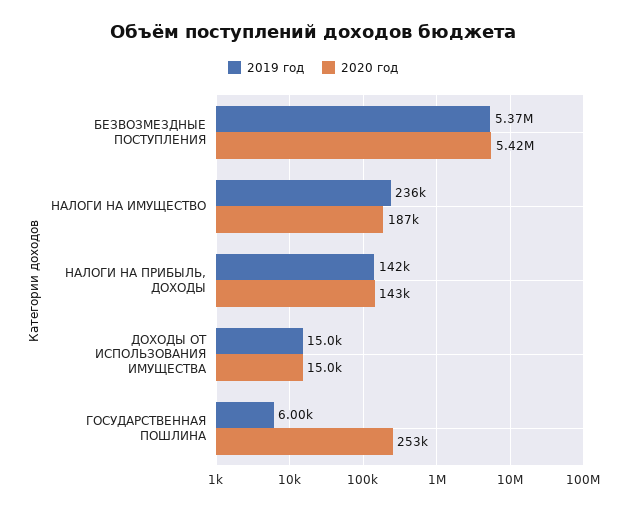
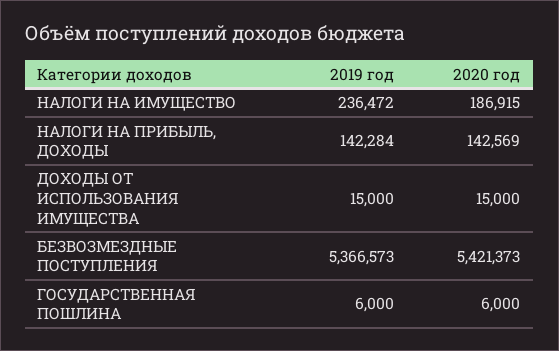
2020 год, ГОСУДАРСТВЕННАЯ ПОШЛИНА: 253000 -> 6000

